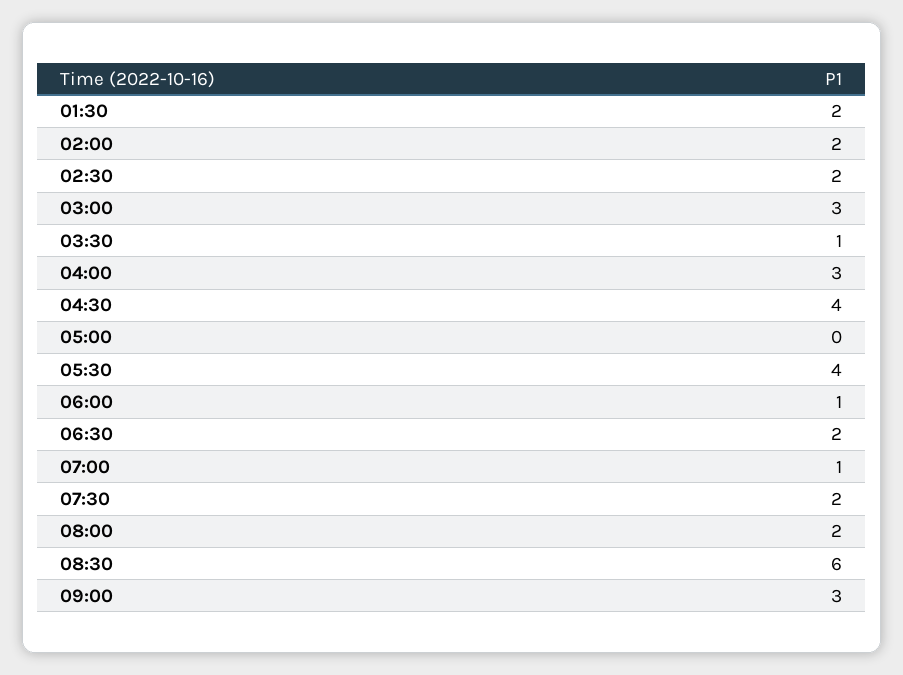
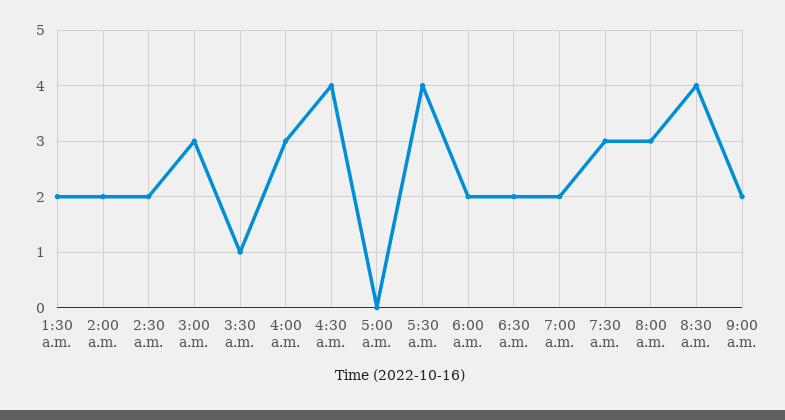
06:00: 1 -> 2
07:00: 1 -> 2
07:30: 2 -> 3
08:00: 2 -> 3
08:30: 6 -> 4
09:00: 3 -> 2

